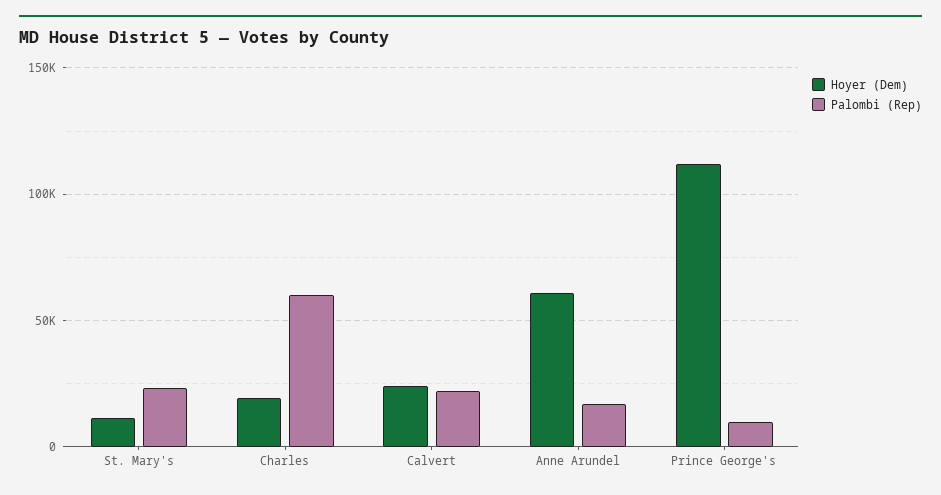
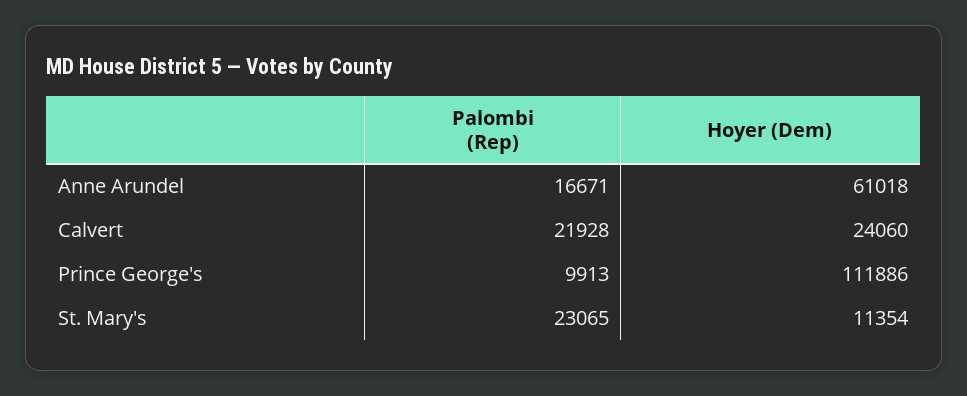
Hoyer (Dem), Charles: 20000 -> none
Palombi (Rep), Charles: 60000 -> none

